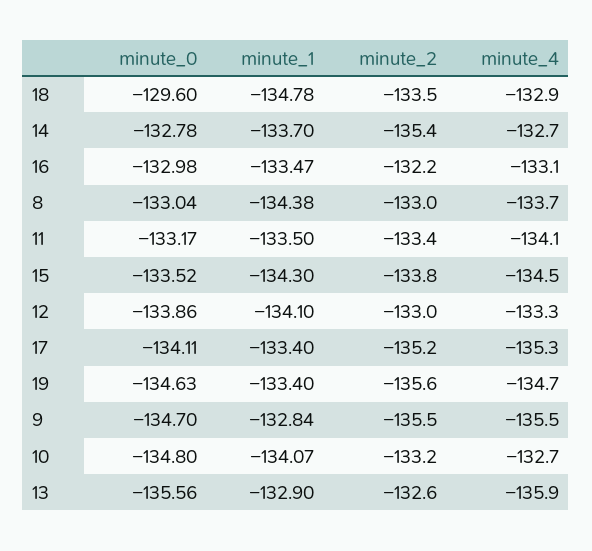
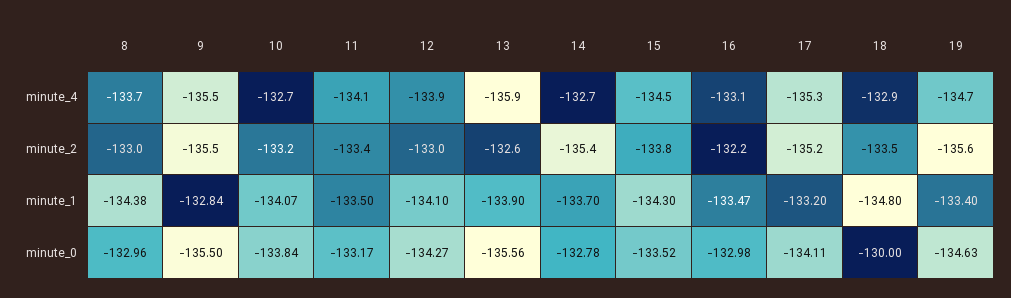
minute_0, 18: -129.6 -> -130
minute_1, 18: -134.78 -> -134.8
minute_0, 8: -133.04 -> -132.96
minute_0, 12: -133.86 -> -134.27
minute_4, 12: -133.3 -> -133.9
minute_1, 17: -133.4 -> -133.2
minute_0, 9: -134.7 -> -135.5
minute_0, 10: -134.8 -> -133.84
minute_1, 13: -132.9 -> -133.9

